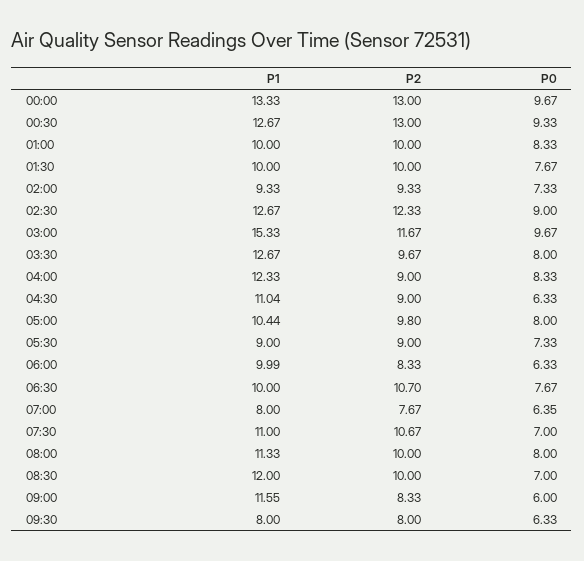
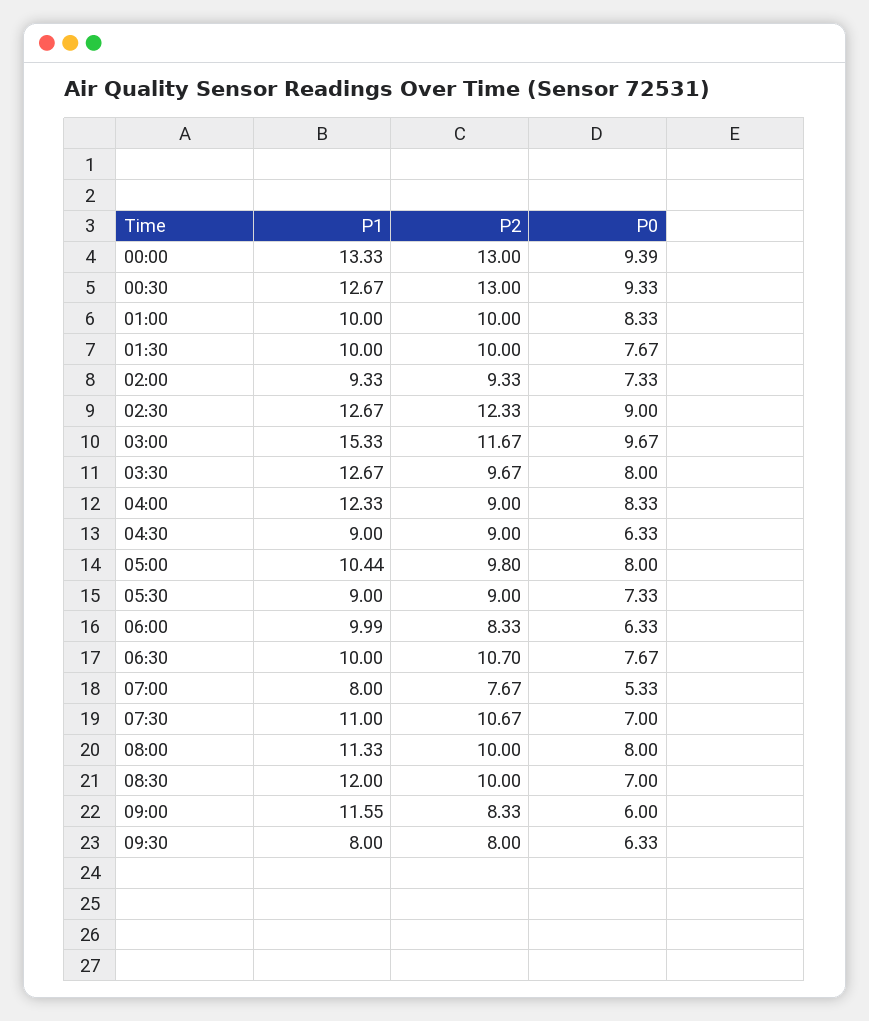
P0, 00:00: 9.67 -> 9.39
P1, 04:30: 11.04 -> 9
P0, 07:00: 6.35 -> 5.33

